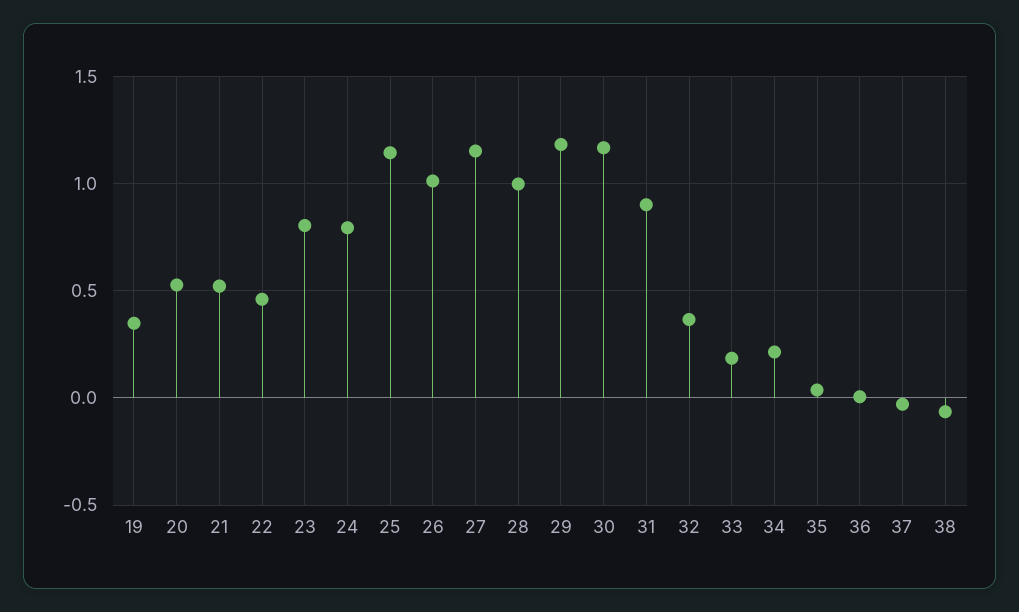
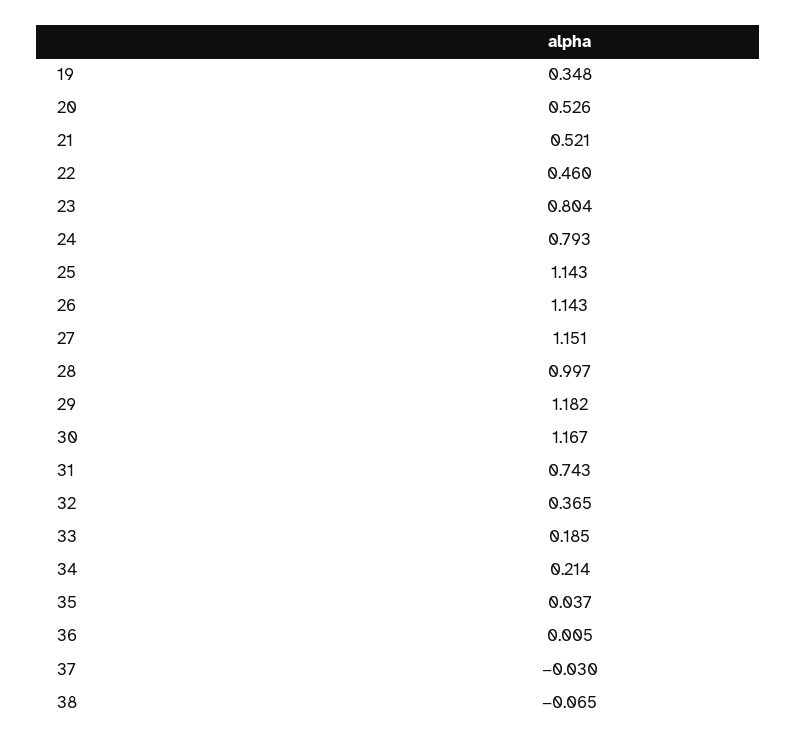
26: 1 -> 1.143
31: 0.9 -> 0.743

